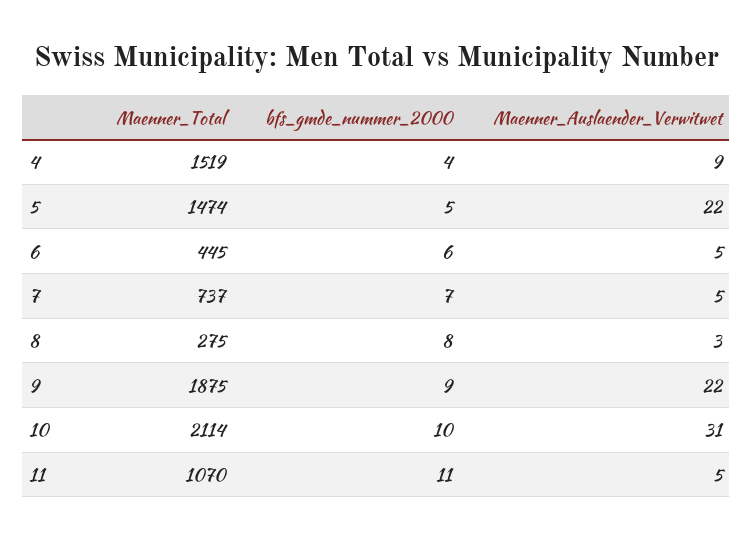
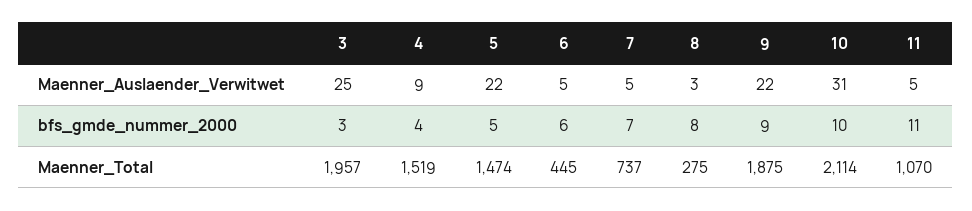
Maenner_Auslaender_Verwitwet, 3: none -> 25
bfs_gmde_nummer_2000, 3: none -> 3
Maenner_Total, 3: none -> 1957

